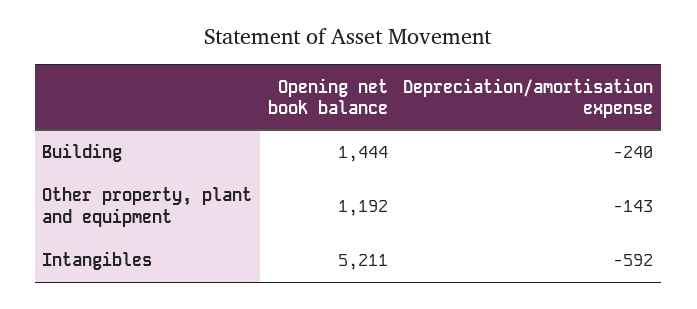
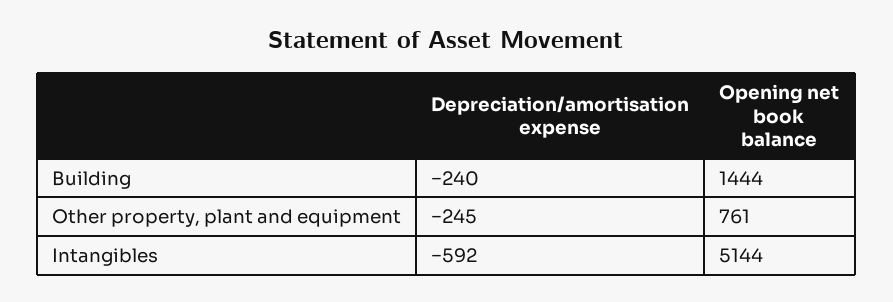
Opening net book balance, Other property, plant and equipment: 1192 -> 761
Depreciation/amortisation expense, Other property, plant and equipment: -143 -> -245
Opening net book balance, Intangibles: 5211 -> 5144

